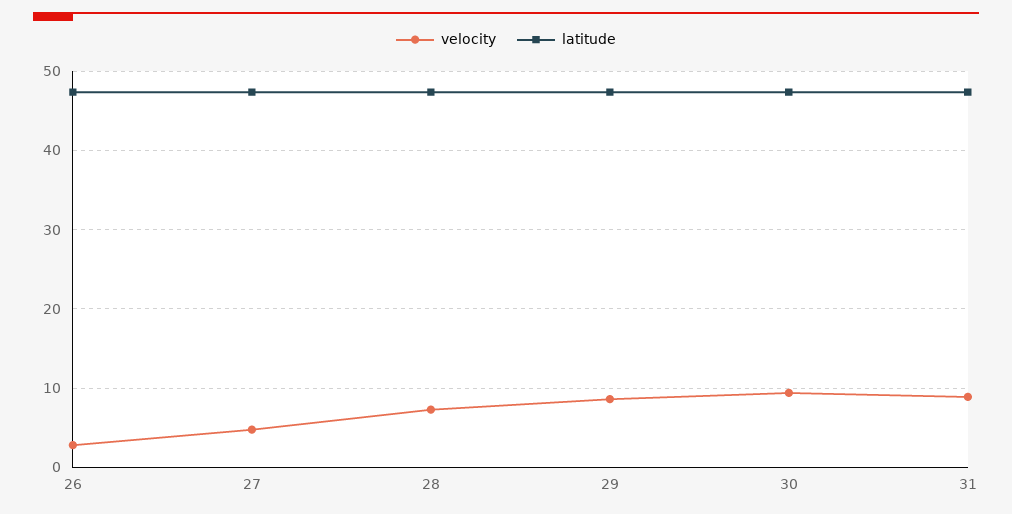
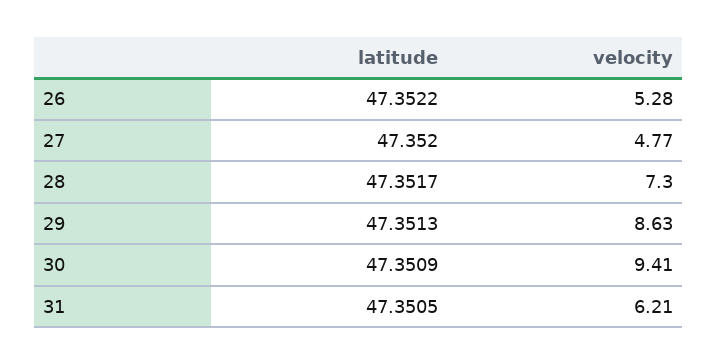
velocity, 26: 3 -> 5.28
velocity, 31: 9 -> 6.21

